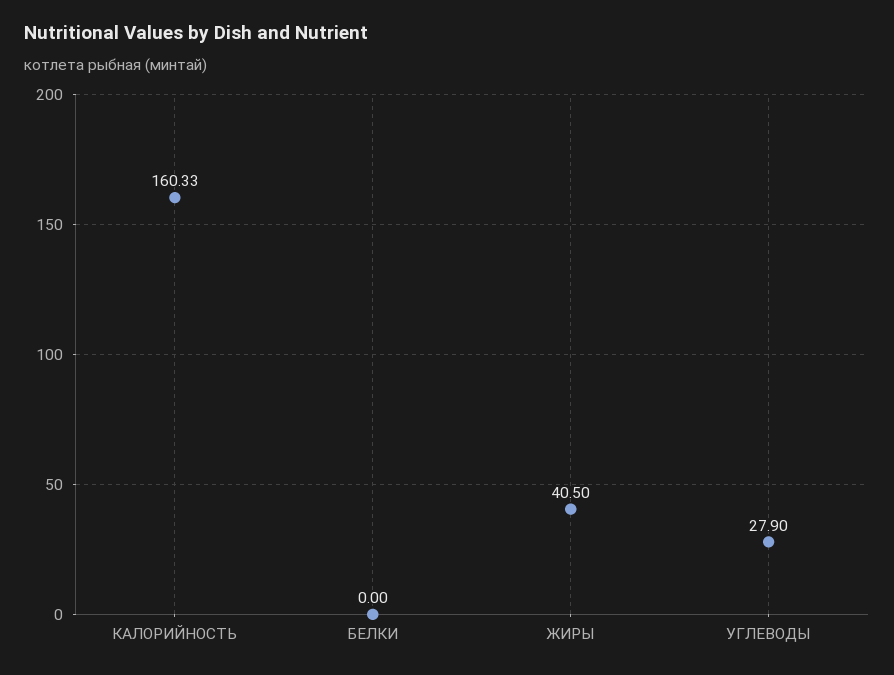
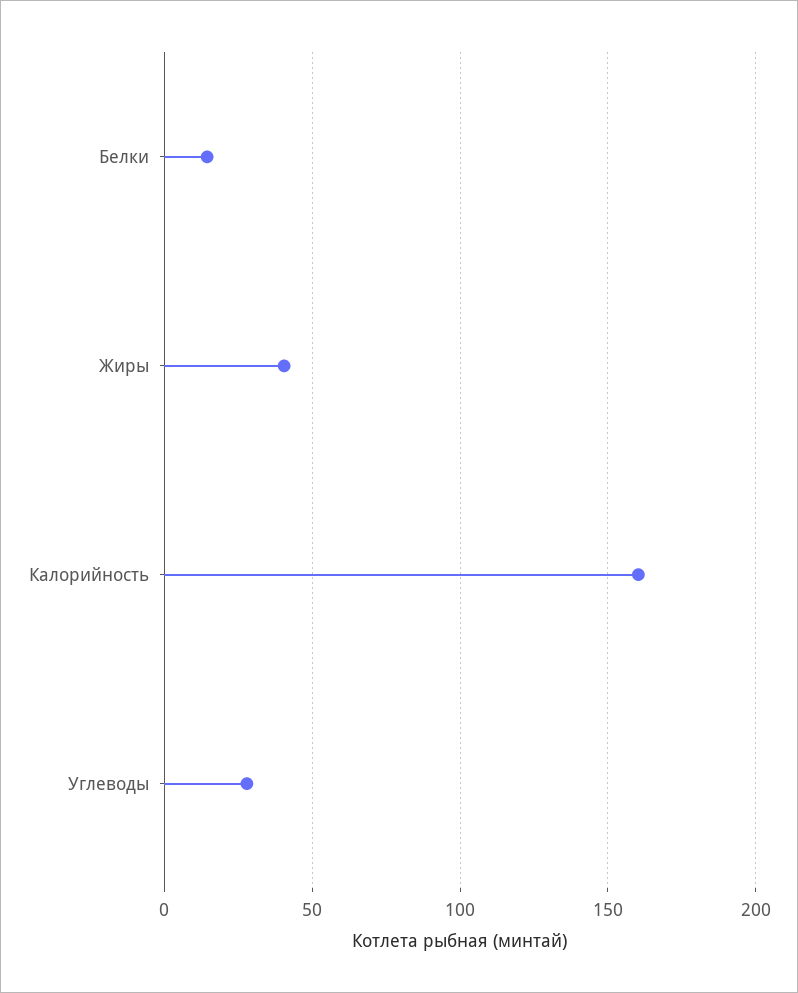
БЕЛКИ: 0 -> 15

